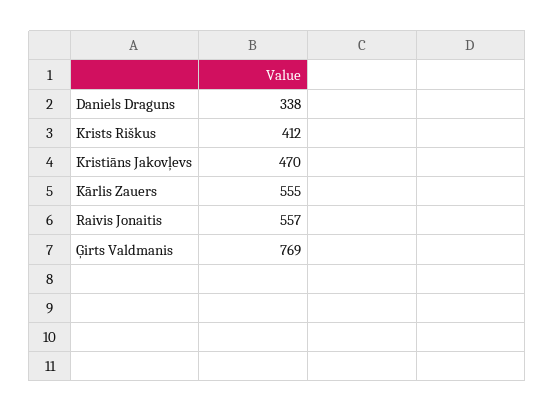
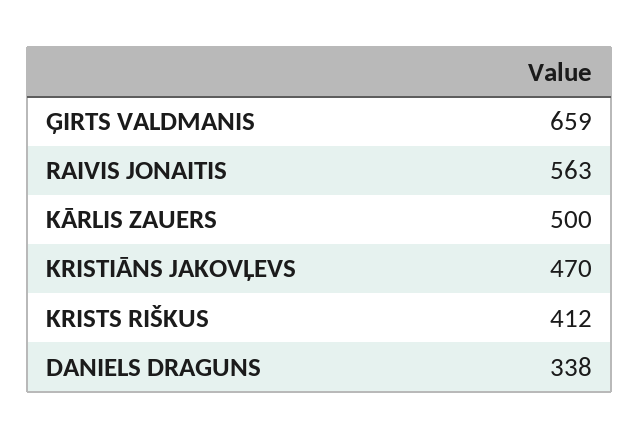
Kārlis Zauers: 555 -> 500
Raivis Jonaitis: 557 -> 563
Ģirts Valdmanis: 769 -> 659

